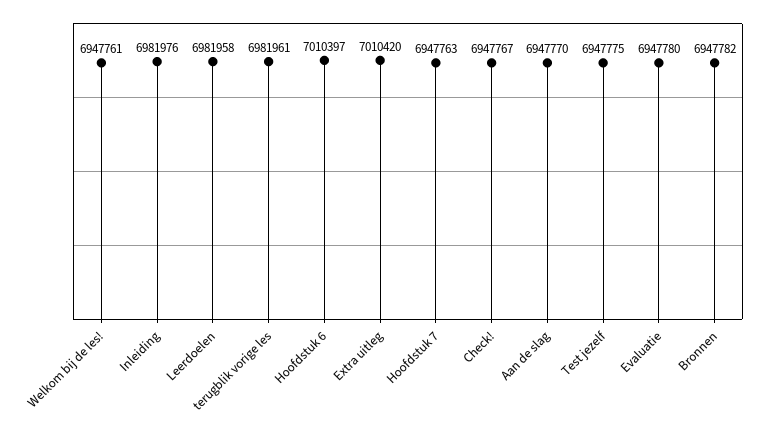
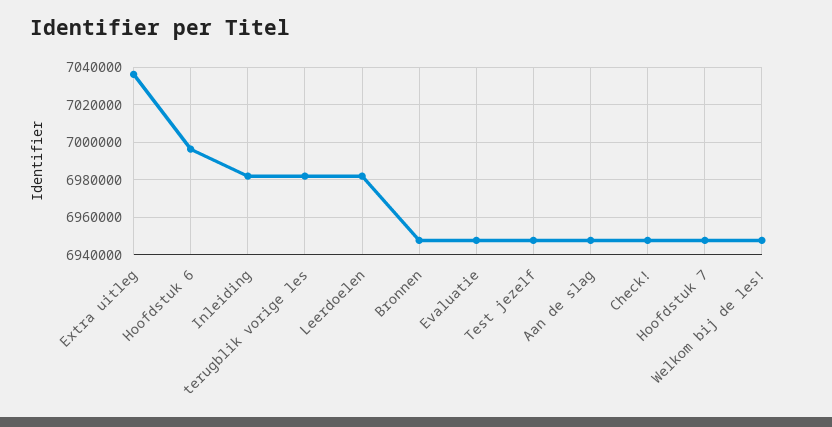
Hoofdstuk 6: 7010397 -> 6995000
Extra uitleg: 7010420 -> 7035000

